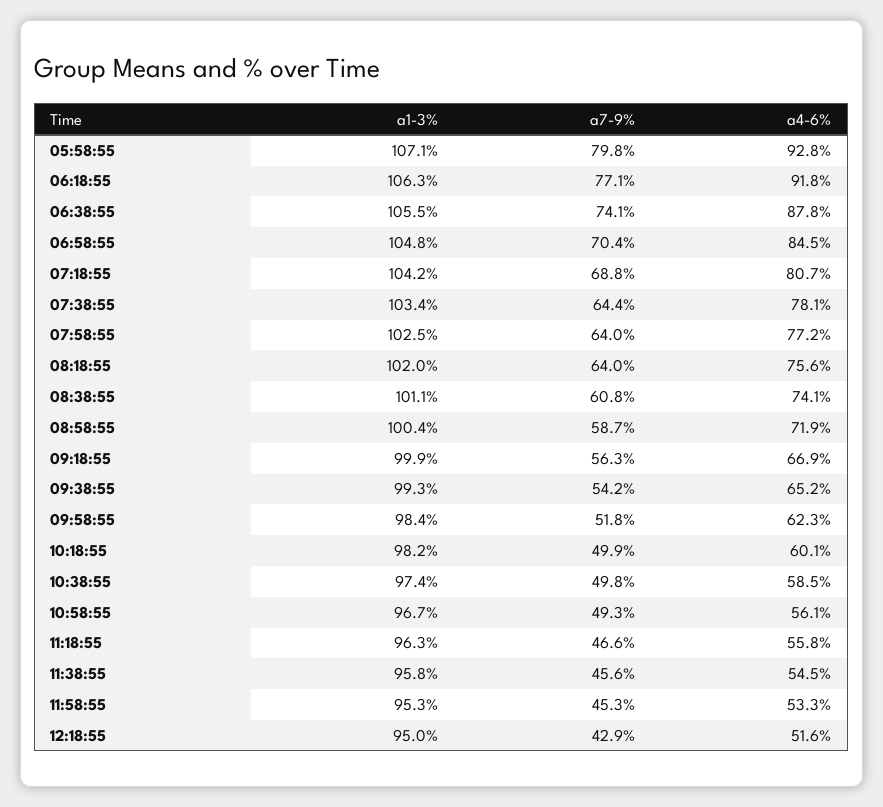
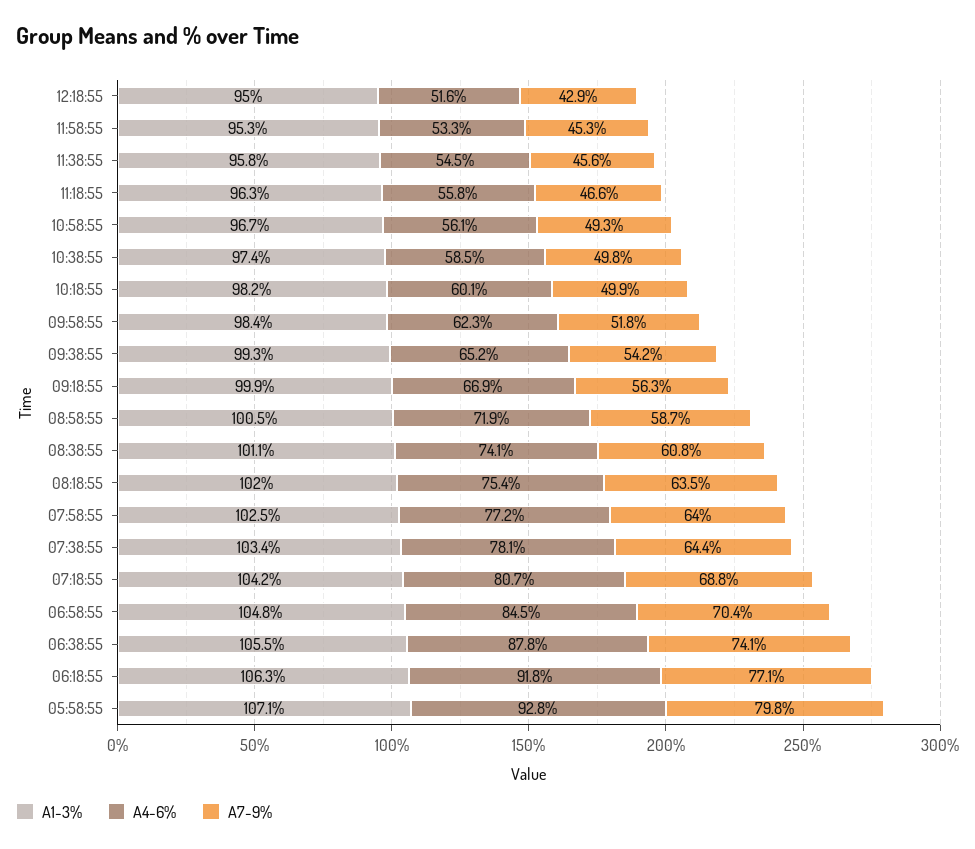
a7-9%, 08:18:55: 64 -> 63.5
a4-6%, 08:18:55: 75.6 -> 75.4
a1-3%, 08:58:55: 100.4 -> 100.5

